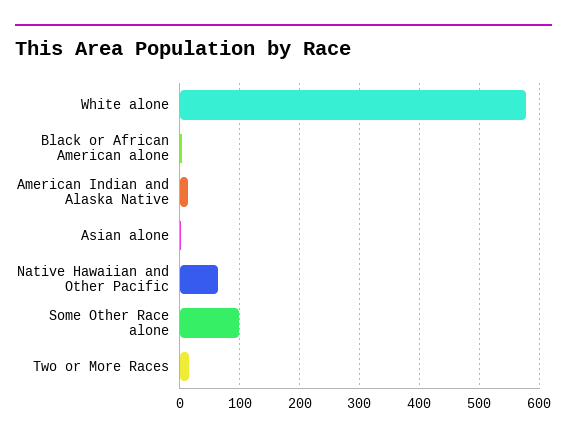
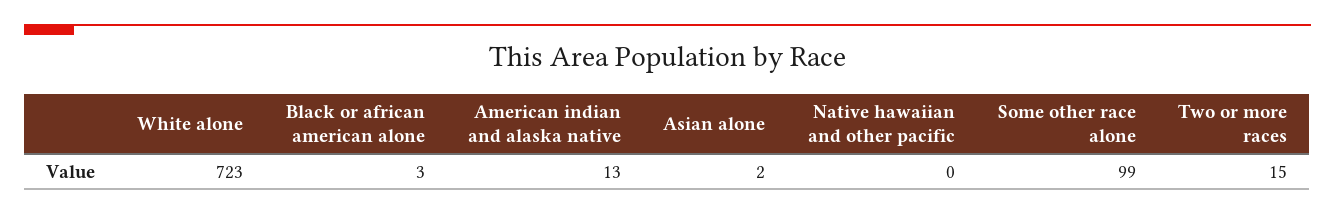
White alone: 580 -> 723
Native Hawaiian and Other Pacific: 60 -> 0

